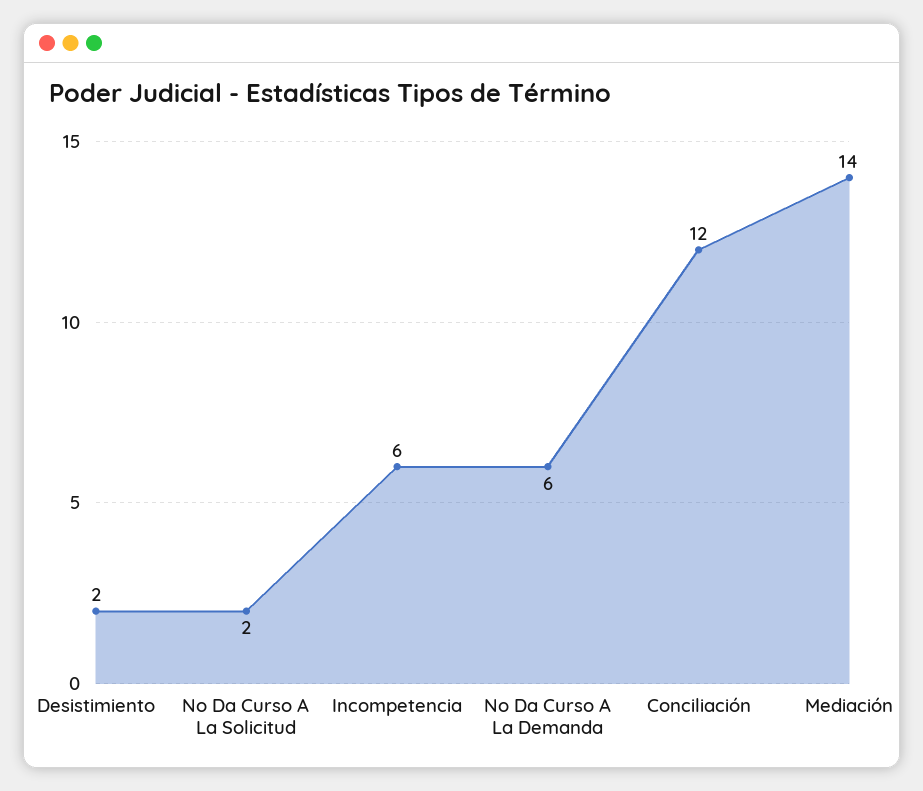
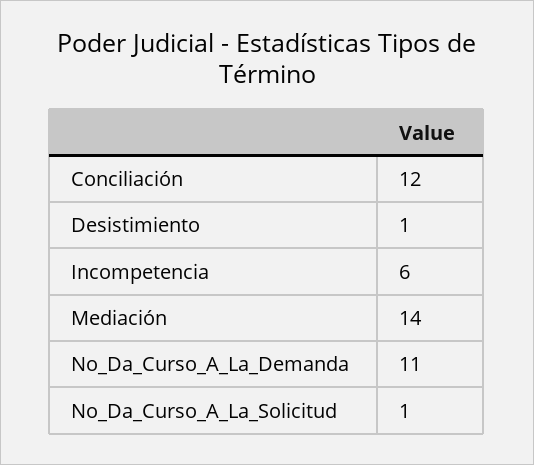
Desistimiento: 2 -> 1
No Da Curso A La Solicitud: 2 -> 1
No Da Curso A La Demanda: 6 -> 11

